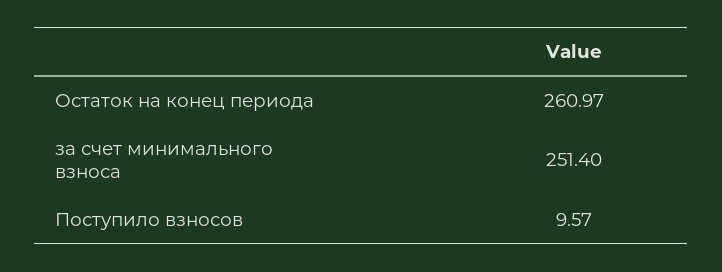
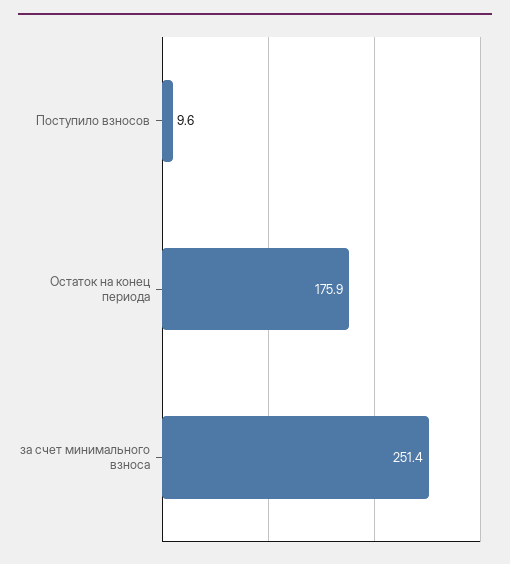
Остаток на конец периода: 260.97 -> 175.9

